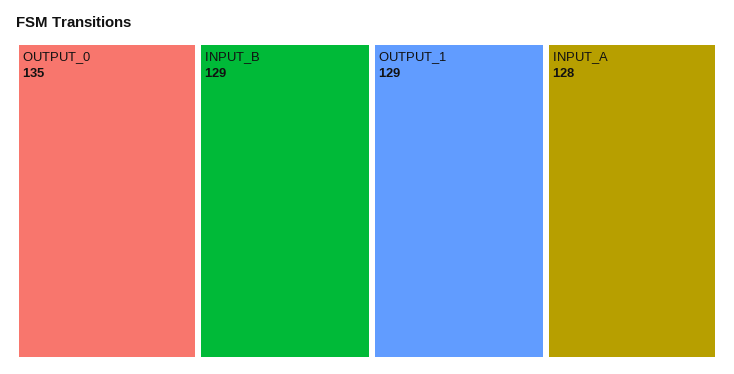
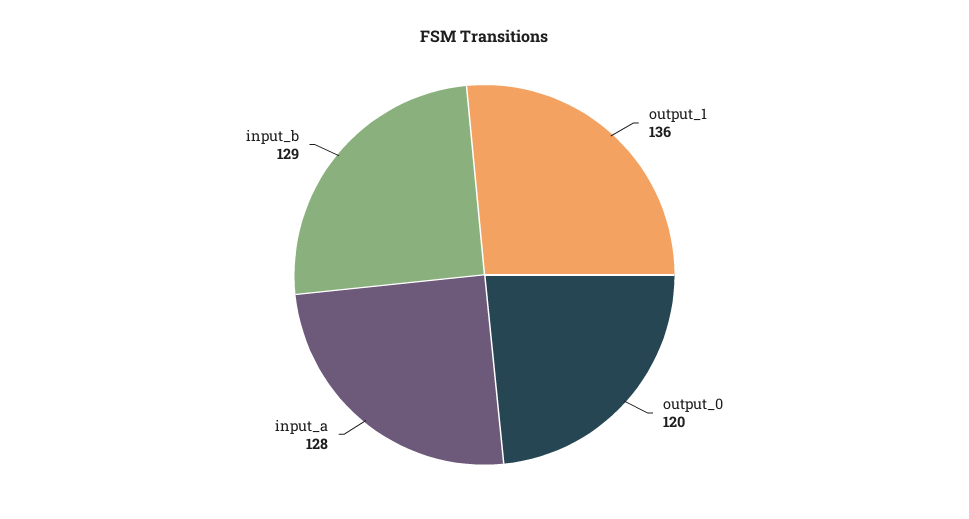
OUTPUT_0: 135 -> 120
OUTPUT_1: 129 -> 136

